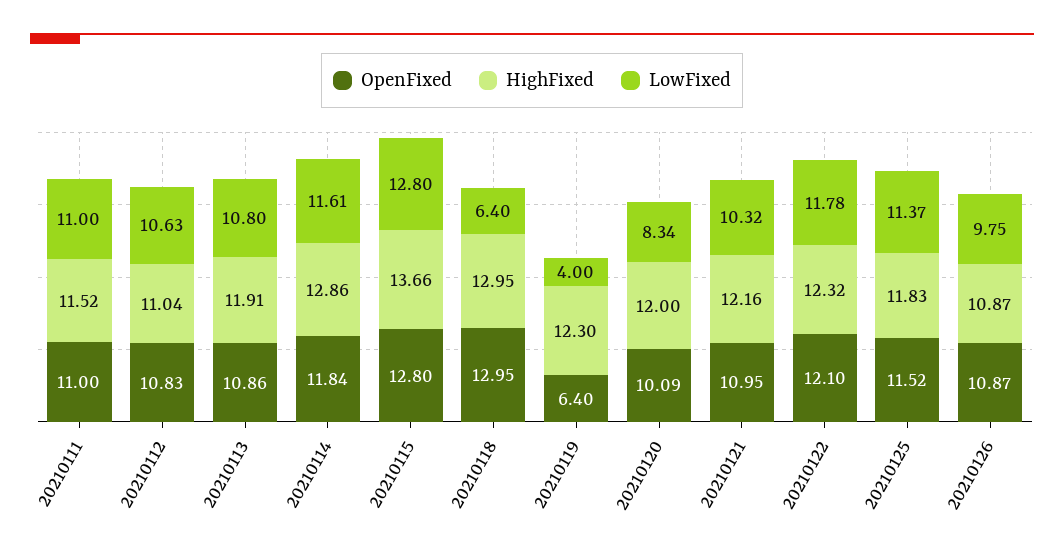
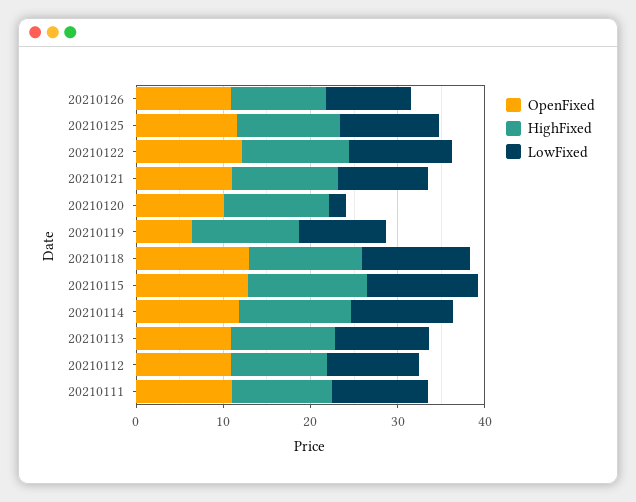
LowFixed, 20210118: 6.4 -> 12
LowFixed, 20210119: 4 -> 10
LowFixed, 20210120: 8.34 -> 2

